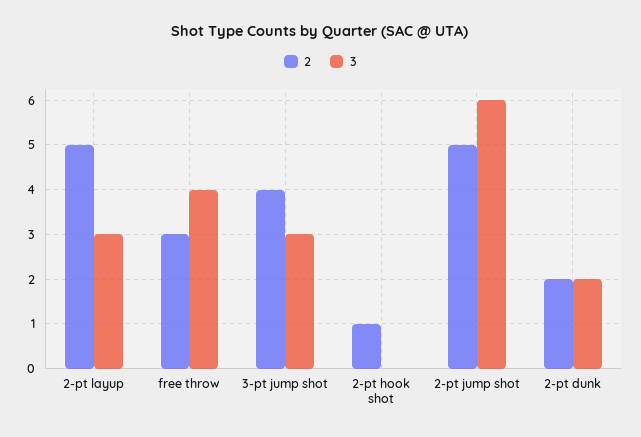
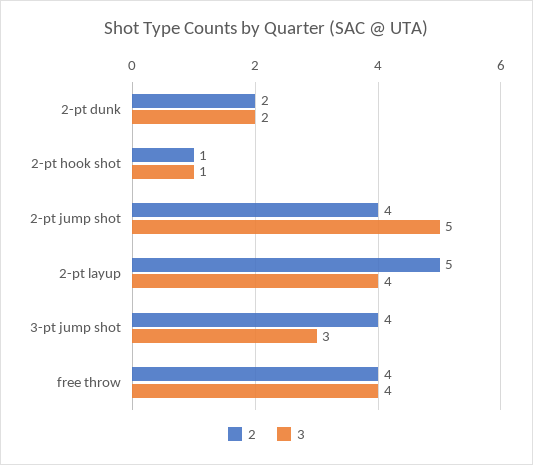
3, 2-pt layup: 3 -> 4
2, free throw: 3 -> 4
3, 2-pt hook shot: 0 -> 1
2, 2-pt jump shot: 5 -> 4
3, 2-pt jump shot: 6 -> 5

